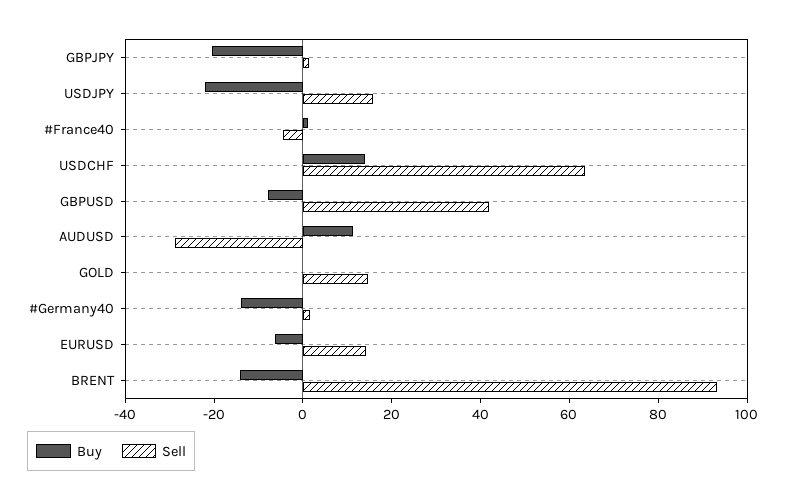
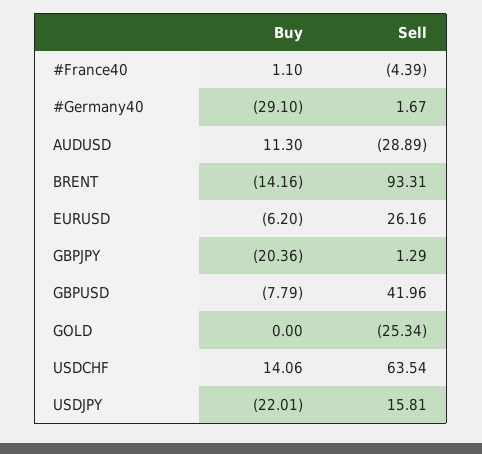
Sell, GOLD: 15 -> -25.34
Buy, #Germany40: -15 -> -29.1
Sell, EURUSD: 15 -> 26.16

